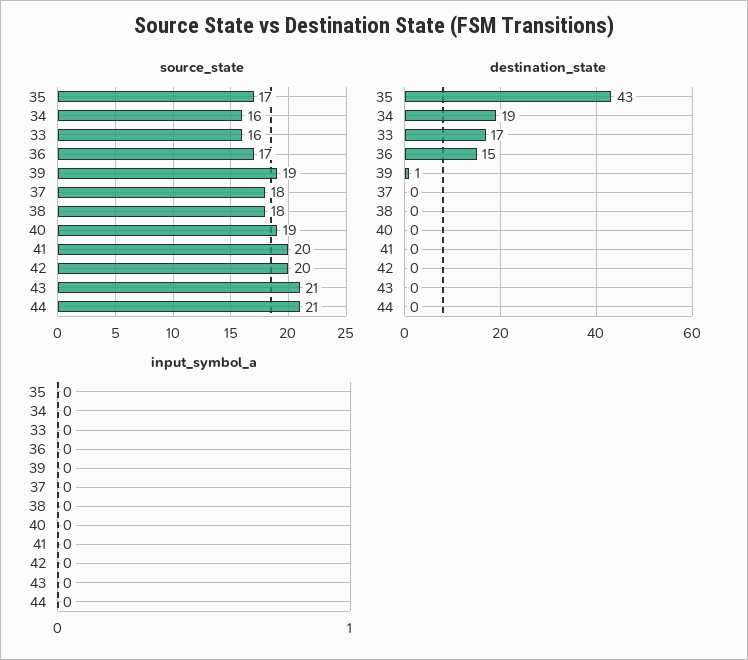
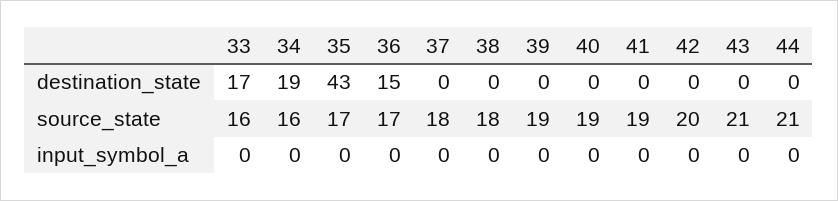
source_state, 41: 20 -> 19
destination_state, 39: 1 -> 0

